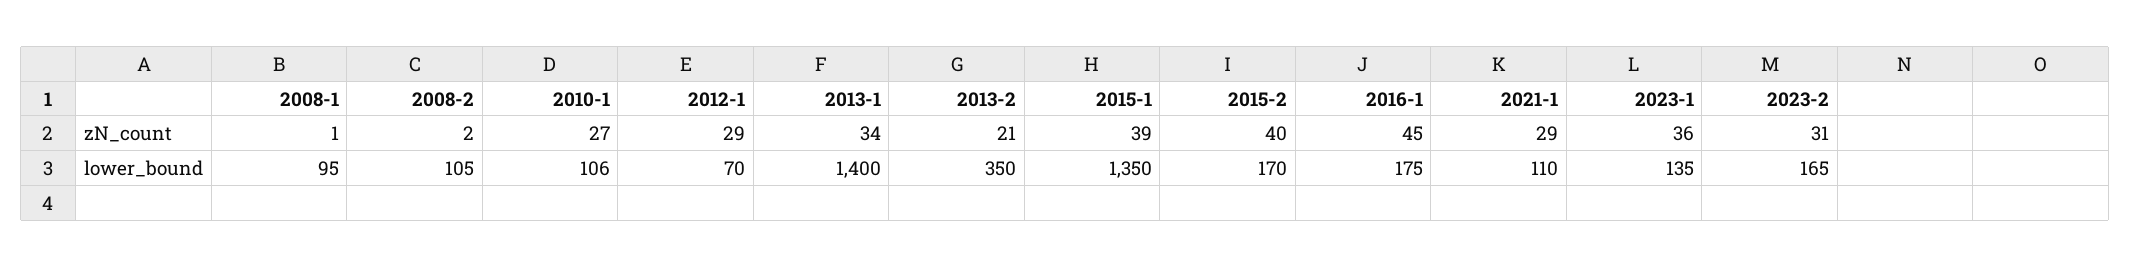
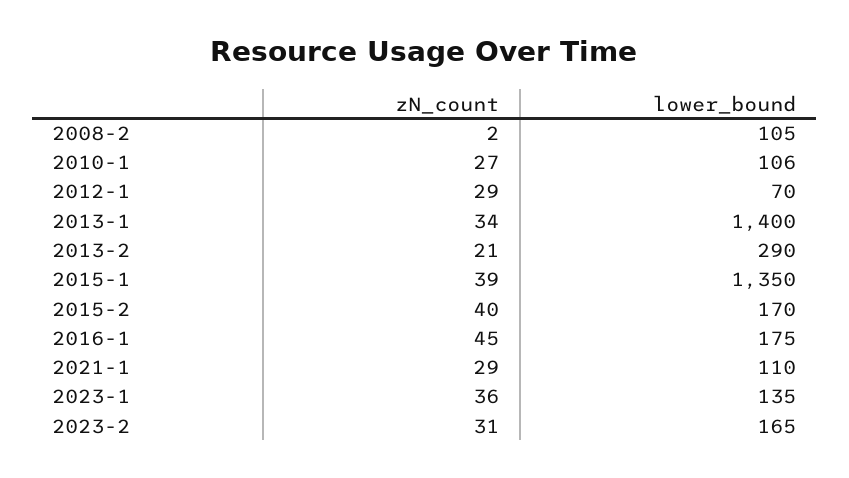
2008-1, zN_count: 1 -> none
2008-1, lower_bound: 95 -> none
2013-2, lower_bound: 350 -> 290

